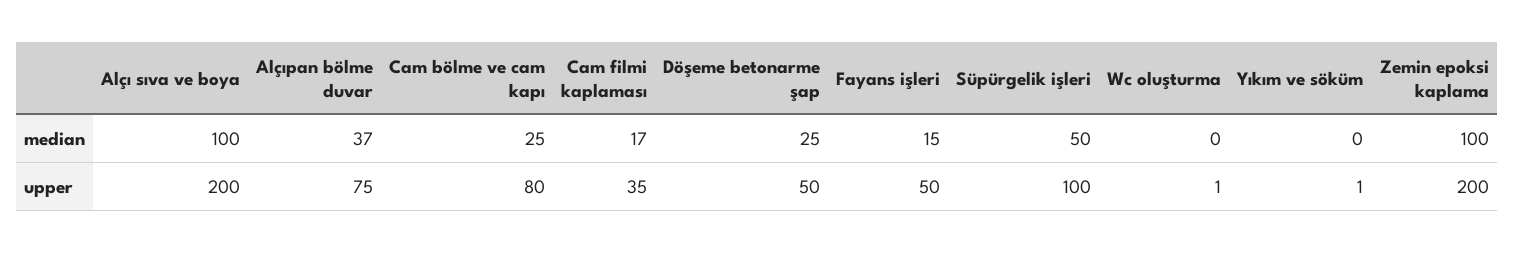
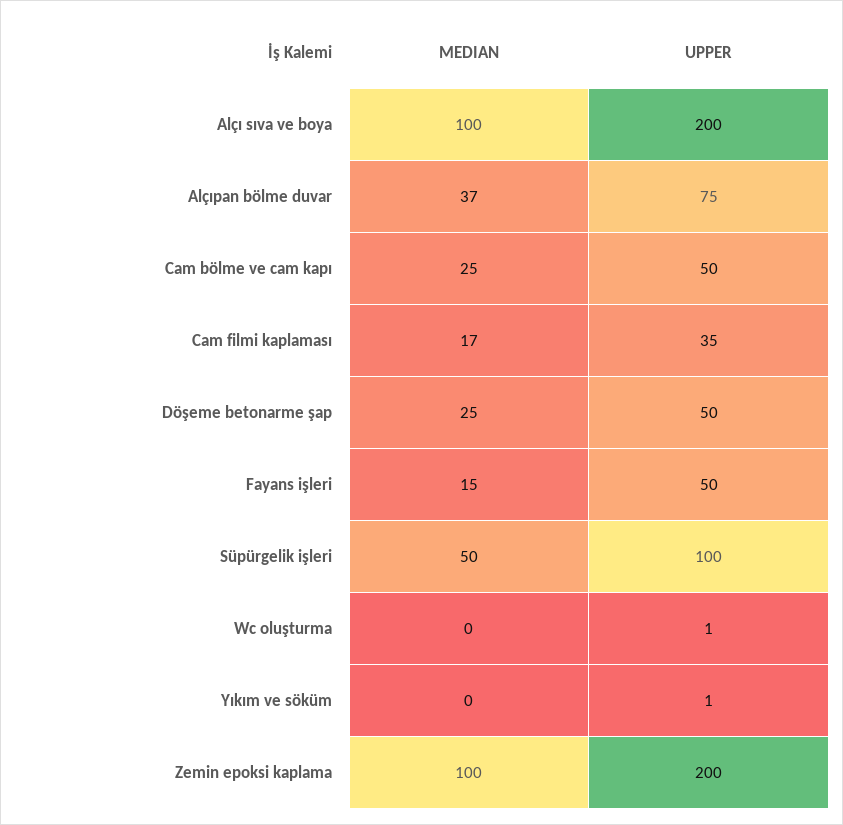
Cam bölme ve cam kapı, upper: 80 -> 50

